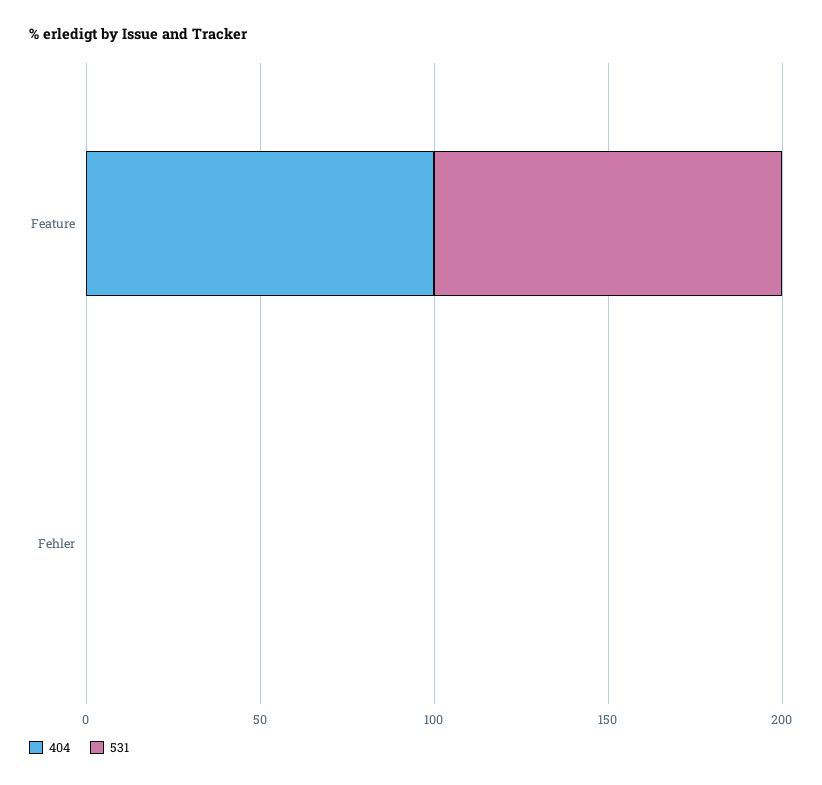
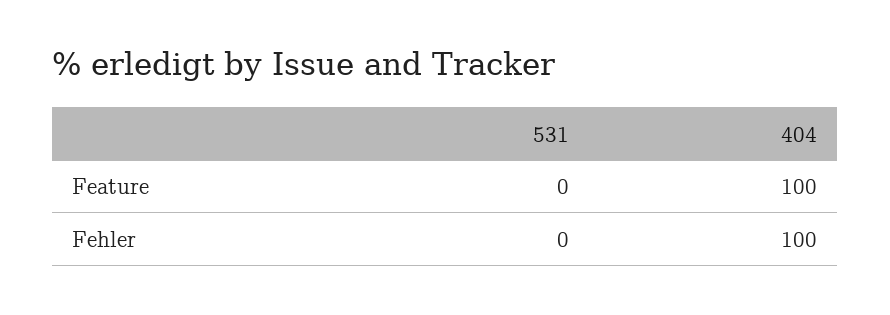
531, Feature: 100 -> 0
404, Fehler: 0 -> 100

